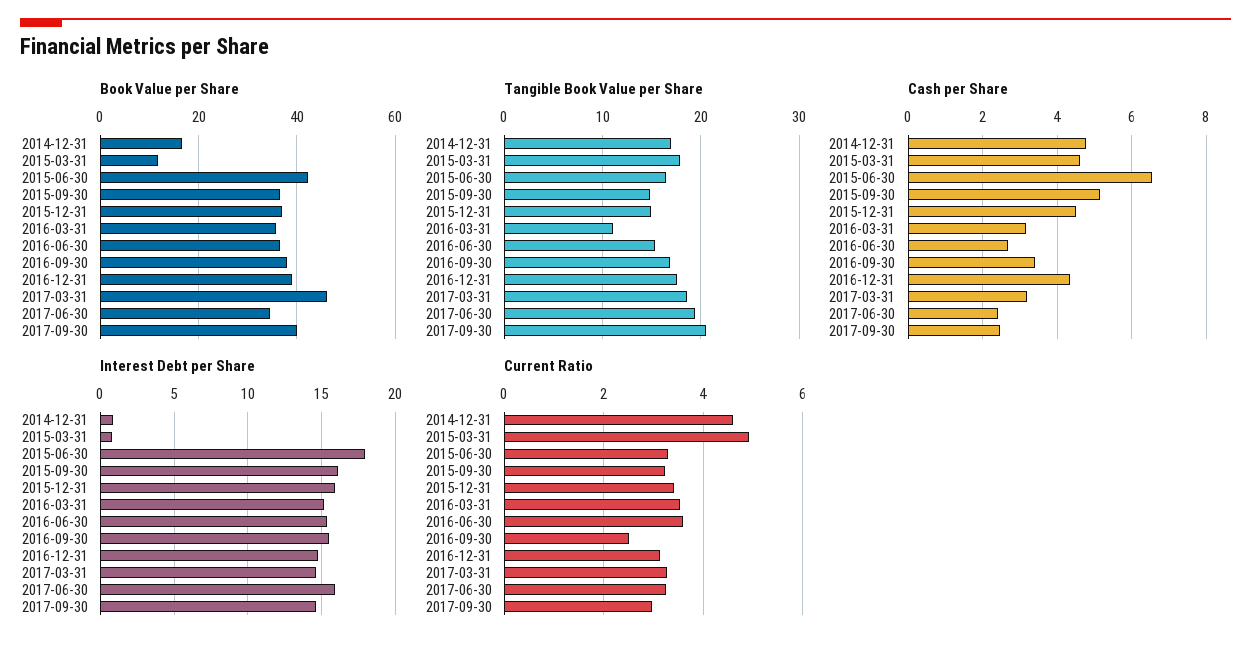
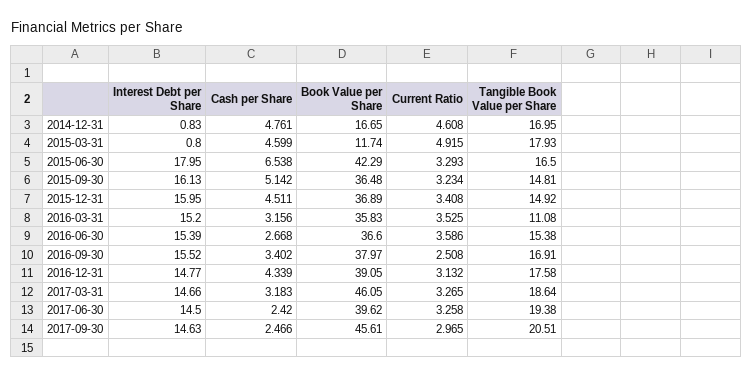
Book Value per Share, 2017-06-30: 34 -> 39.62
Book Value per Share, 2017-09-30: 40 -> 45.61
Interest Debt per Share, 2017-06-30: 16 -> 14.5

